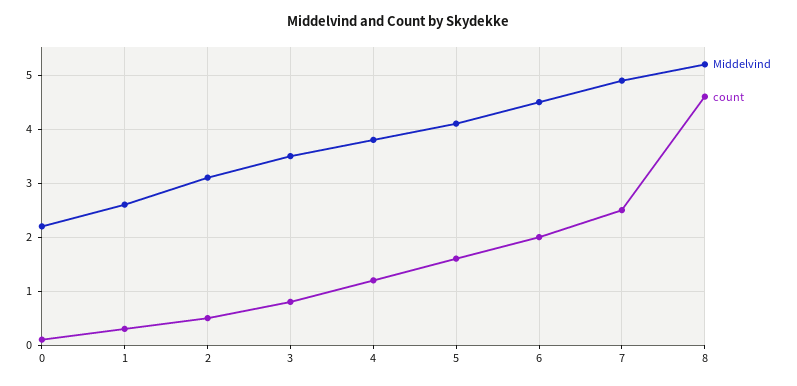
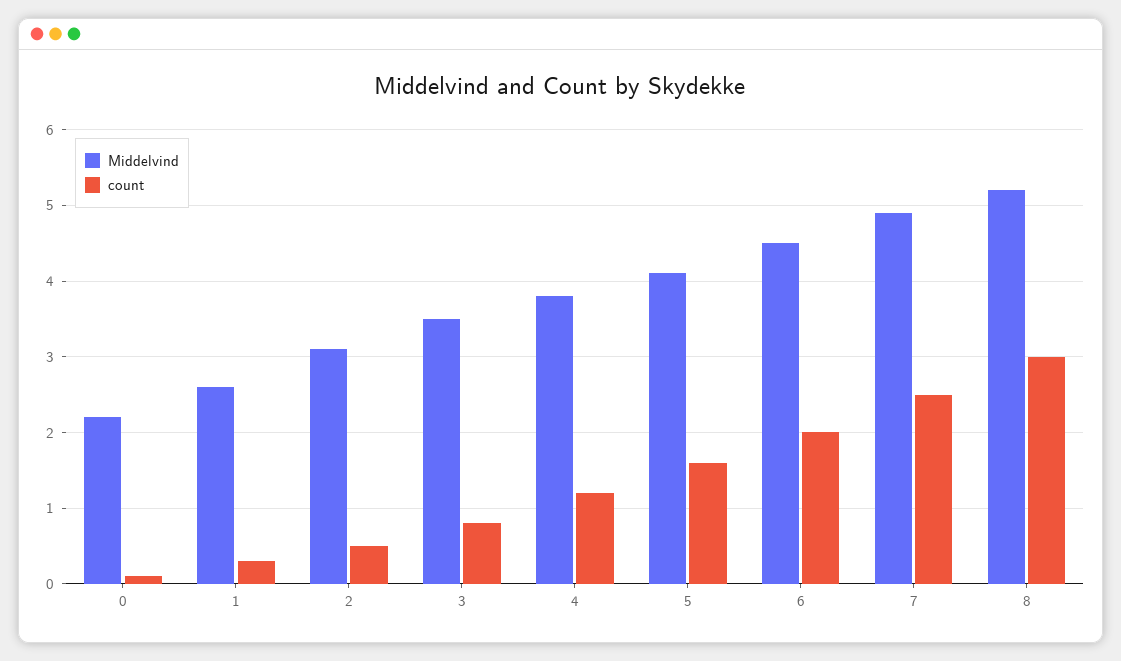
count, 8: 4.5 -> 3

